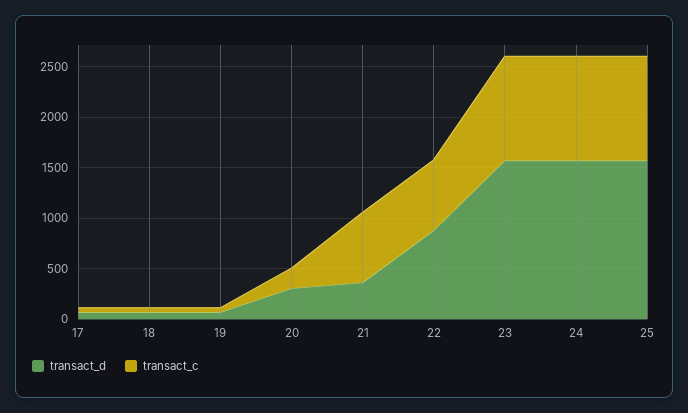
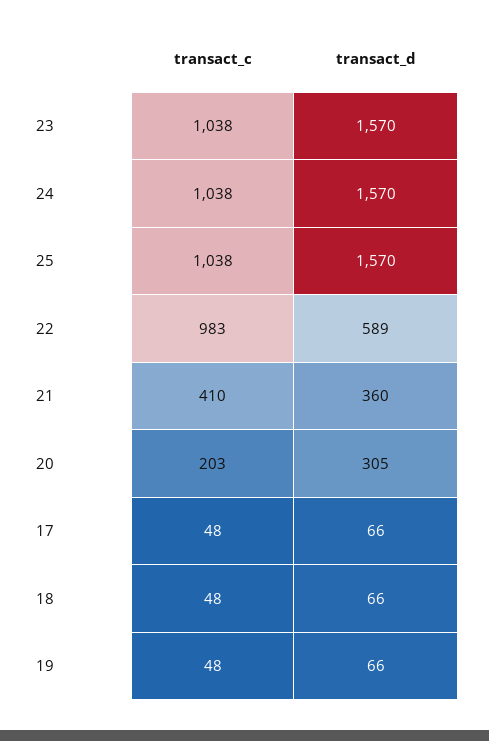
transact_c, 21: 700 -> 410
transact_d, 22: 900 -> 589
transact_c, 22: 700 -> 983

